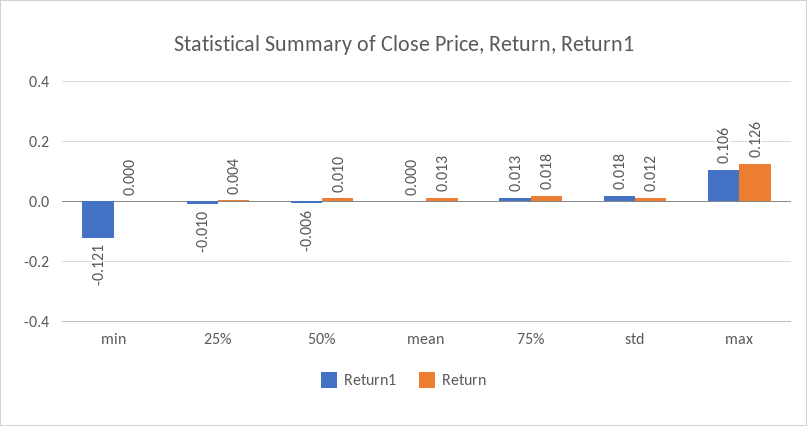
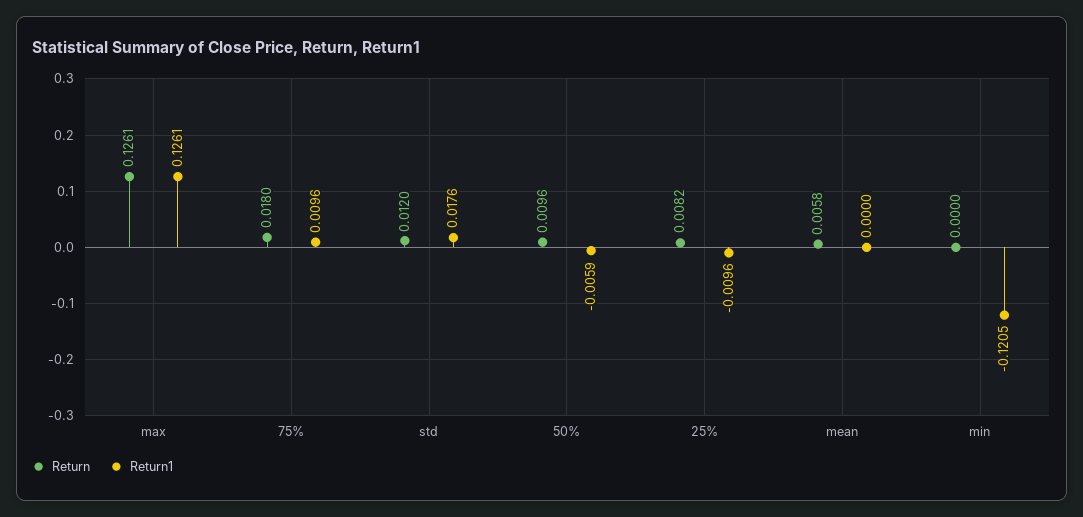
Return, 25%: 0.004 -> 0.0082
Return, mean: 0.013 -> 0.0058
Return1, 75%: 0.013 -> 0.0096
Return1, max: 0.106 -> 0.1261

